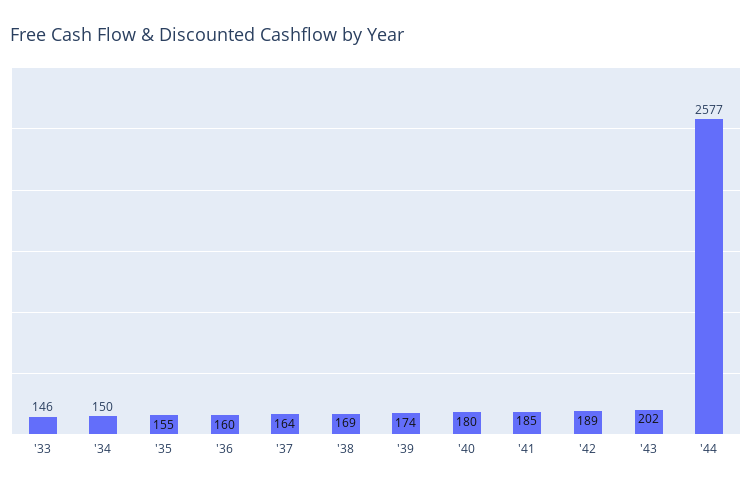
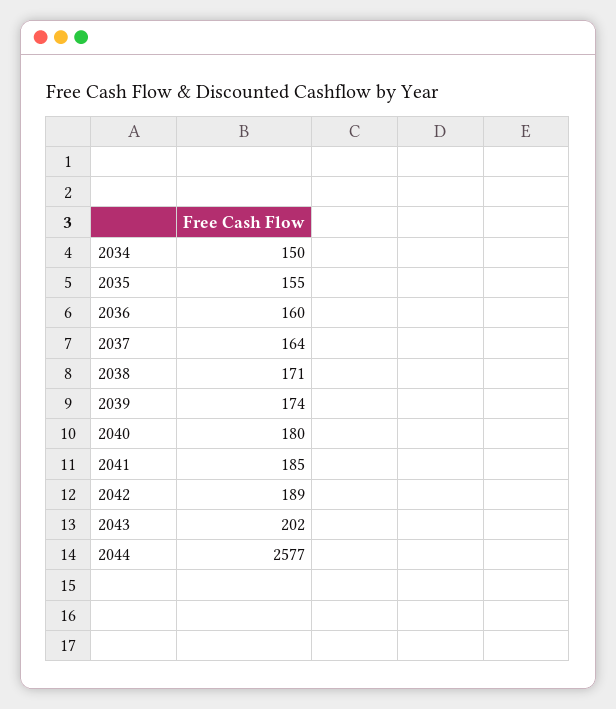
'33: 146 -> none
'38: 169 -> 171

